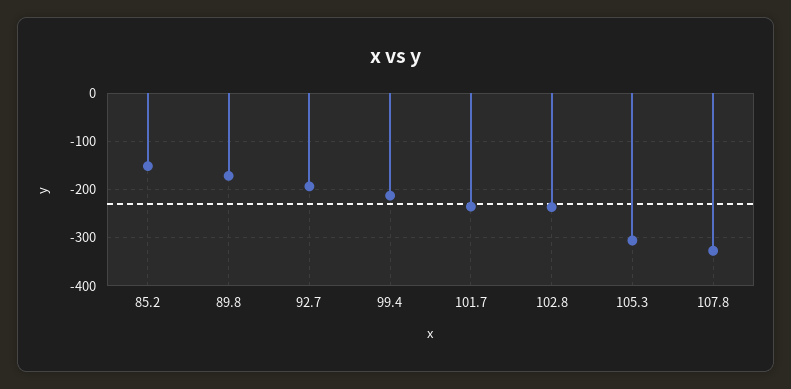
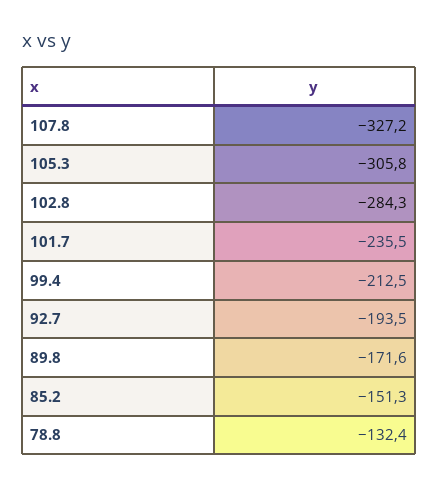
102.8: -240 -> -284.3
78.8: none -> -132.4

